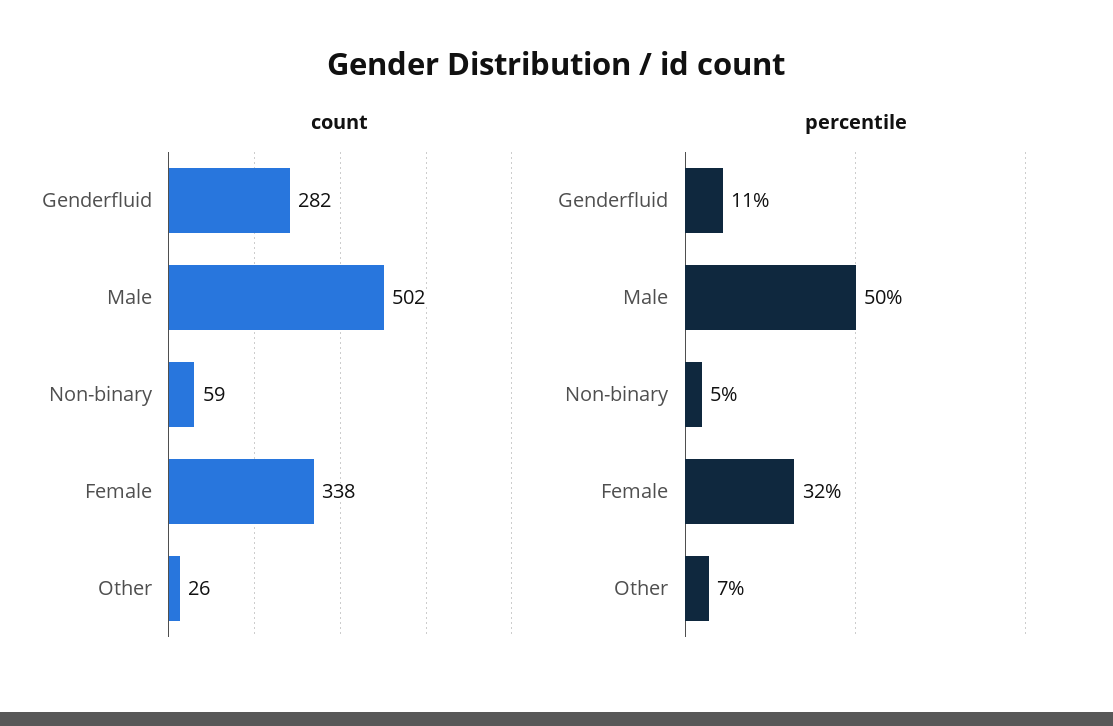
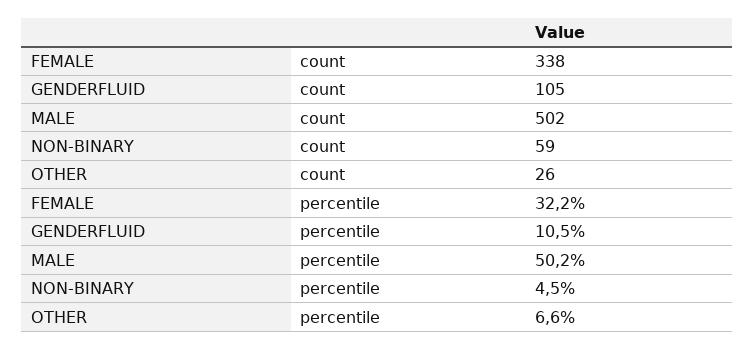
count, Genderfluid: 282 -> 105

